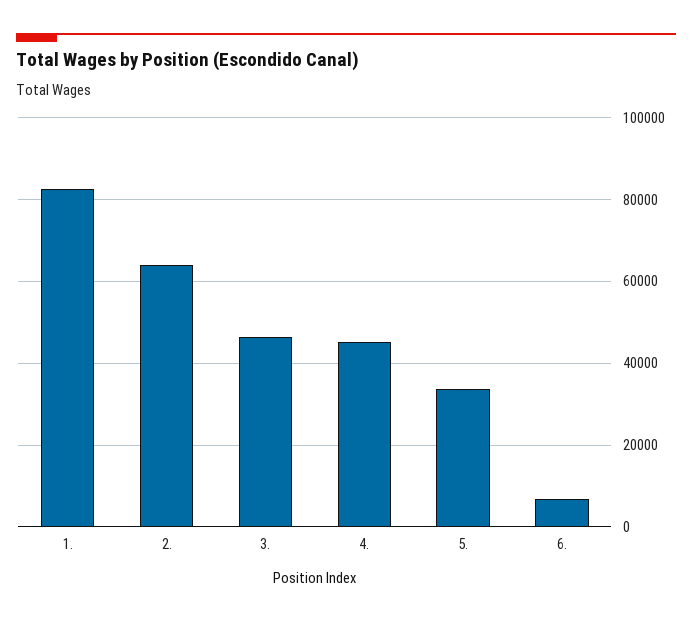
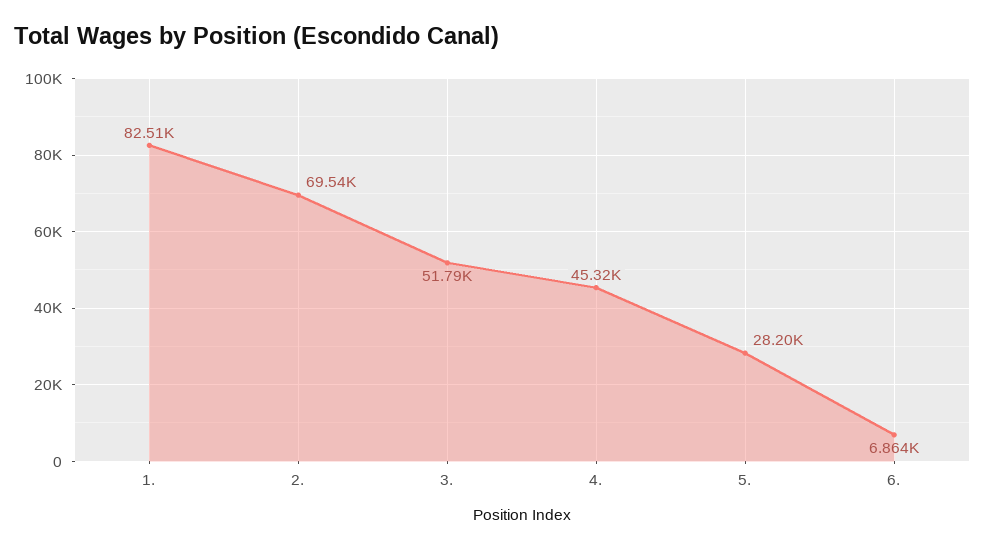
2.: 64000 -> 69540
3.: 46000 -> 51790
5.: 34000 -> 28200

